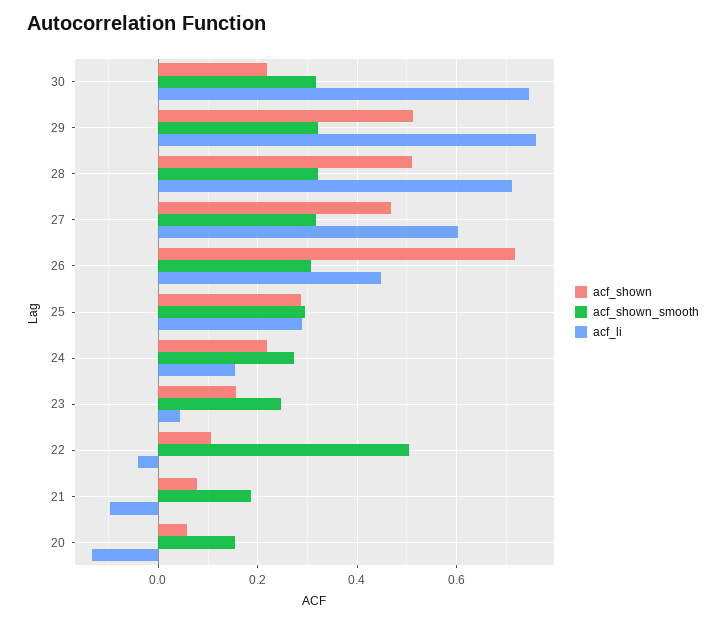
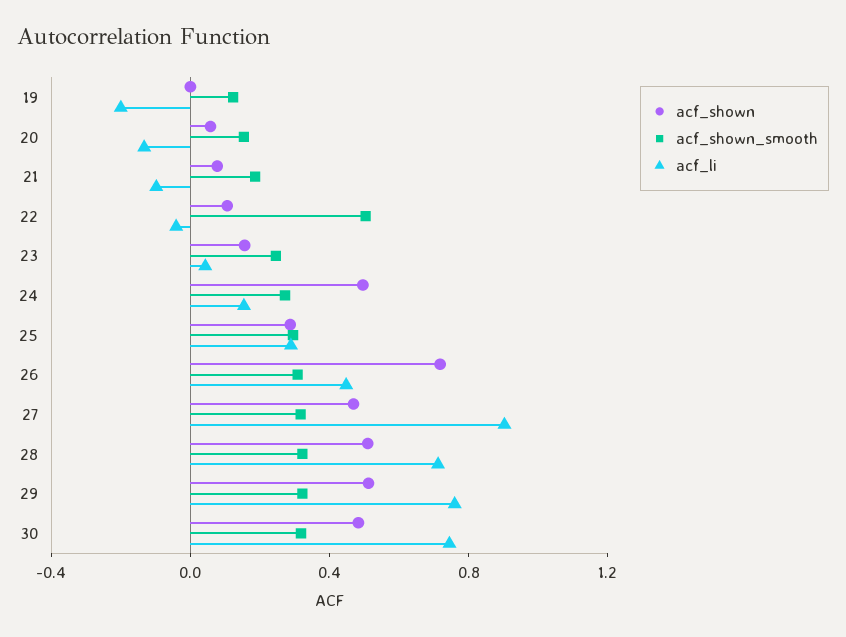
acf_shown, 30: 0.22 -> 0.5
acf_li, 27: 0.6 -> 0.9
acf_shown, 24: 0.22 -> 0.5
acf_shown, 19: none -> 0
acf_shown_smooth, 19: none -> 0.1
acf_li, 19: none -> -0.2

